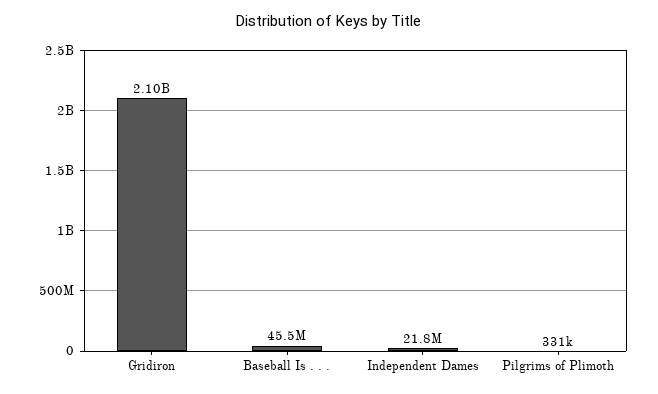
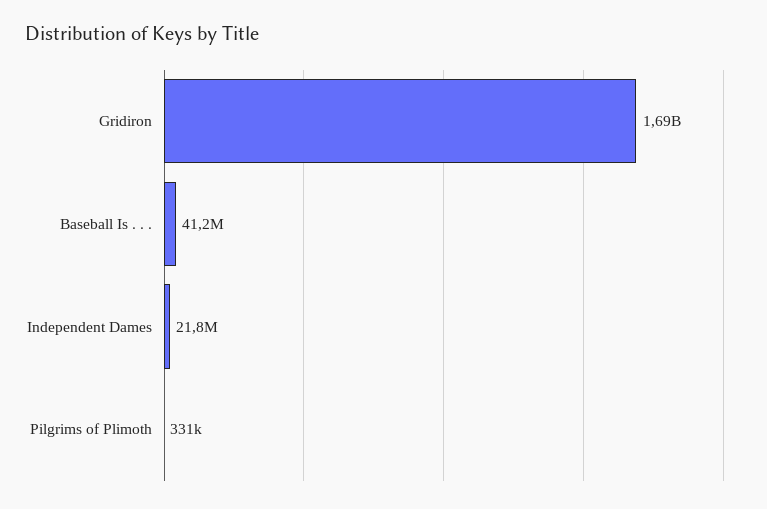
Gridiron: 2100000000 -> 1690000000
Baseball Is . . .: 45500000 -> 41200000

